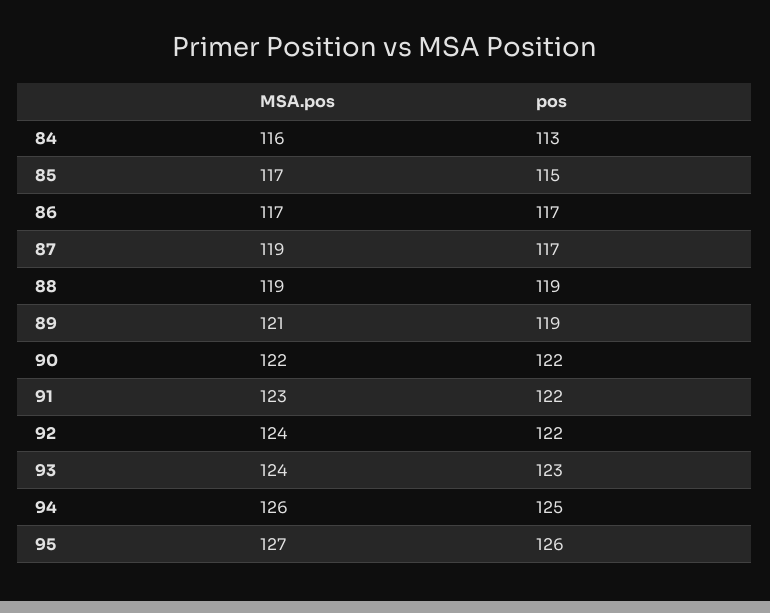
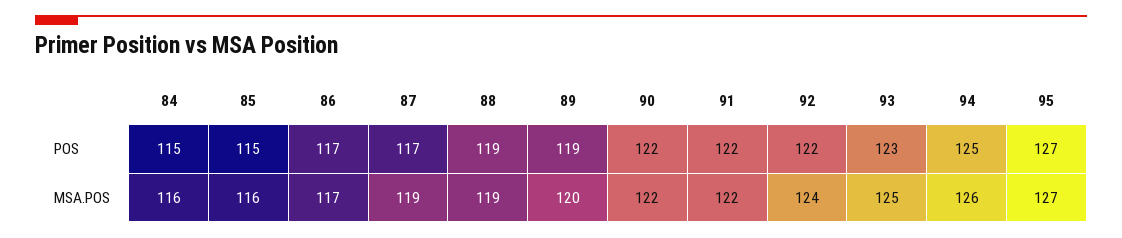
pos, 84: 113 -> 115
MSA.pos, 85: 117 -> 116
MSA.pos, 89: 121 -> 120
MSA.pos, 91: 123 -> 122
MSA.pos, 93: 124 -> 125
pos, 95: 126 -> 127

